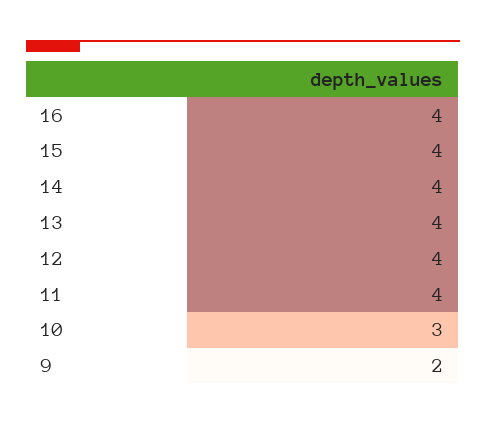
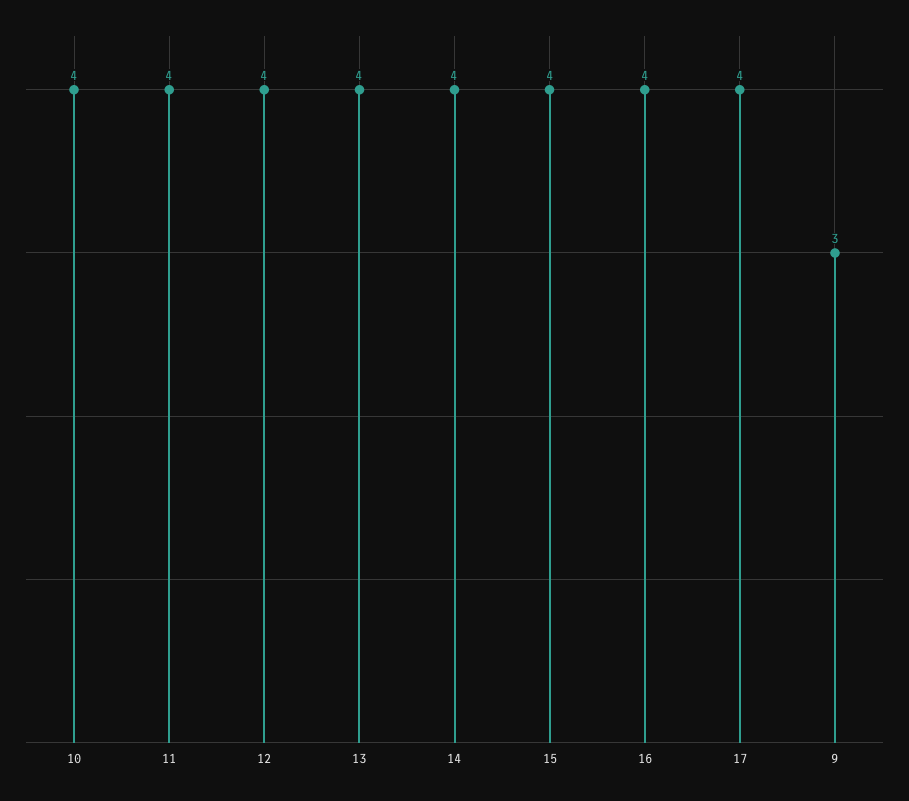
10: 3 -> 4
9: 2 -> 3
17: none -> 4

